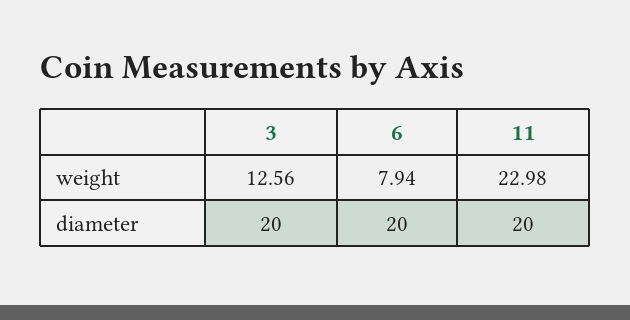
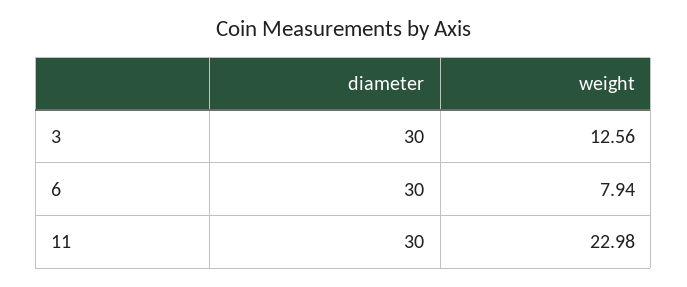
3, diameter: 20 -> 30
6, diameter: 20 -> 30
11, diameter: 20 -> 30

